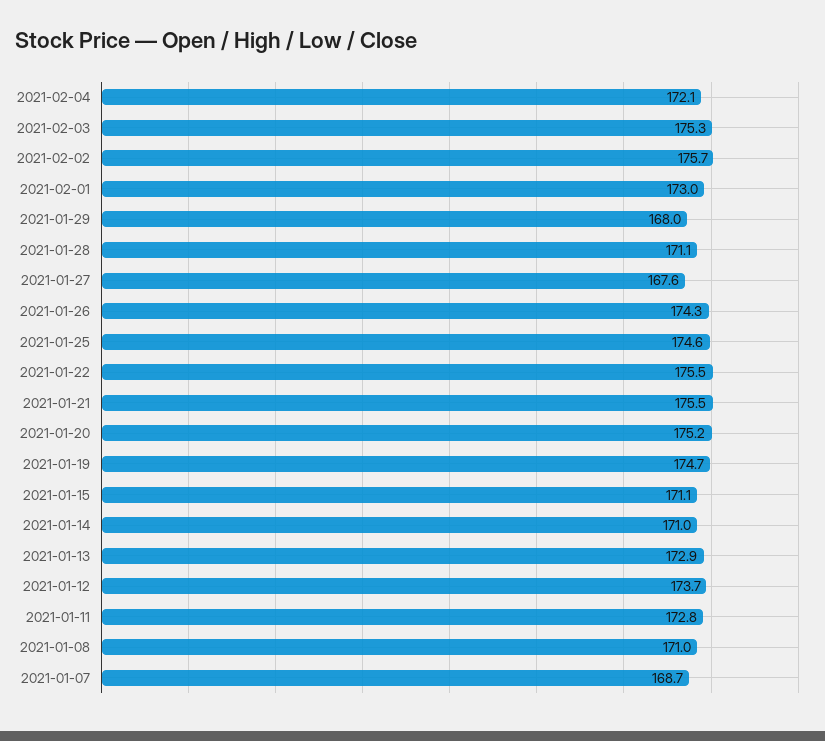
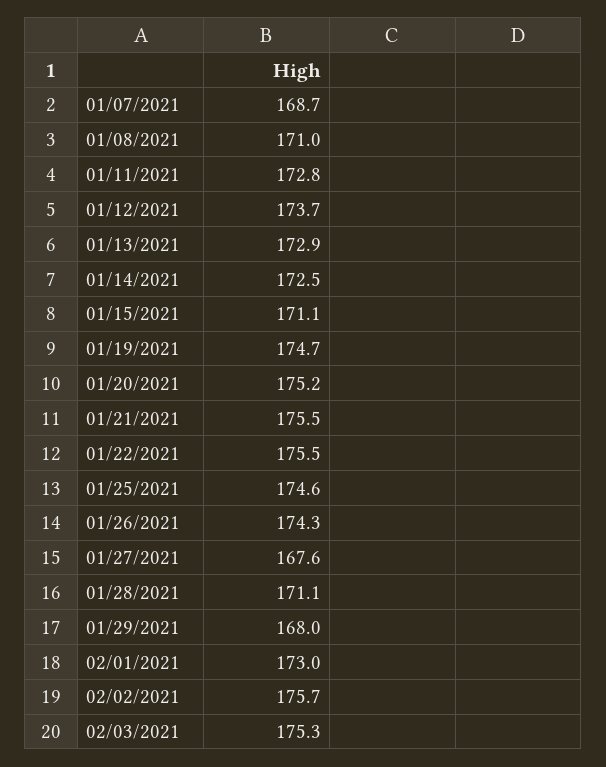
2021-02-04: 172.1 -> none
2021-01-14: 171 -> 172.5

